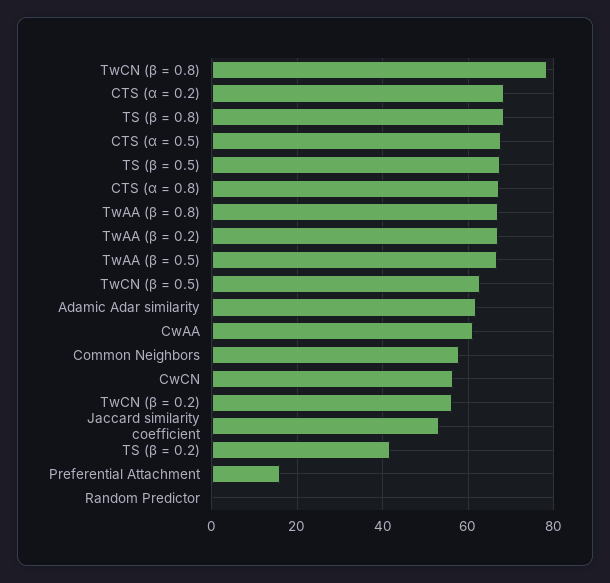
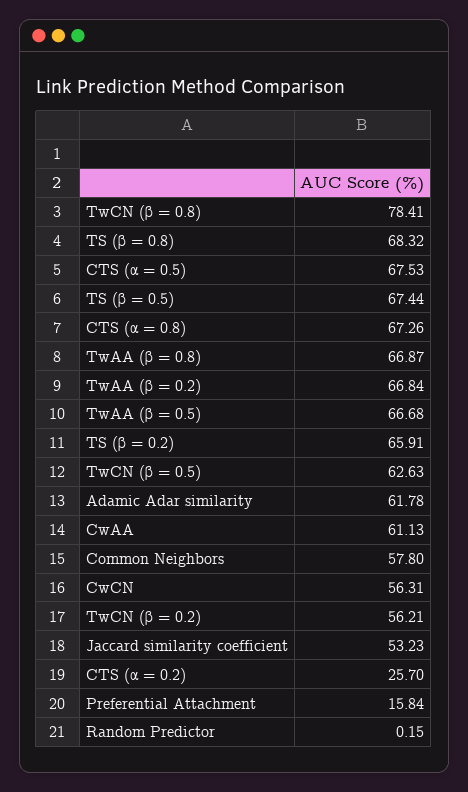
CTS (α = 0.2): 68 -> 25.7
TS (β = 0.2): 42 -> 65.91

